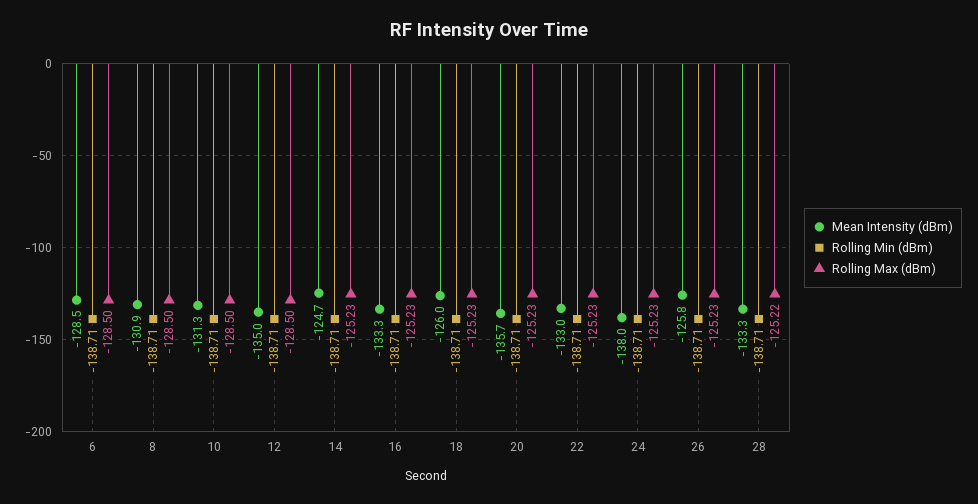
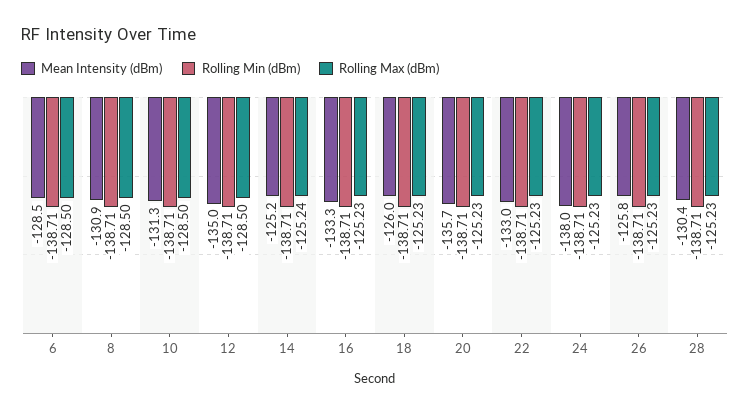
Mean Intensity (dBm), 14: -124.7 -> -125.2
Rolling Max (dBm), 14: -125.23 -> -125.24
Mean Intensity (dBm), 28: -133.3 -> -130.4
Rolling Max (dBm), 28: -125.22 -> -125.23

